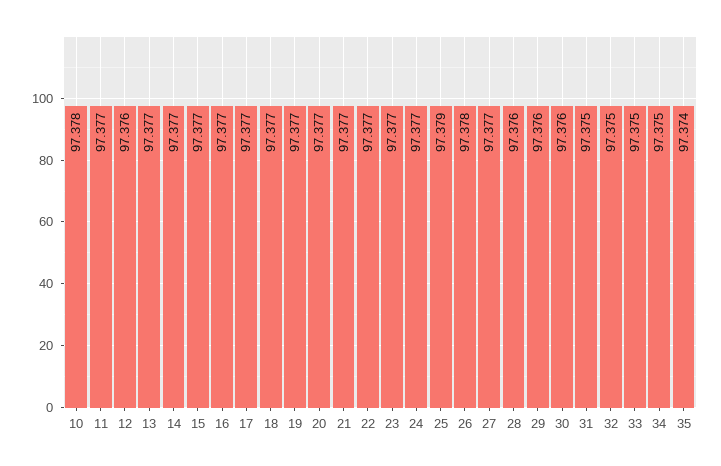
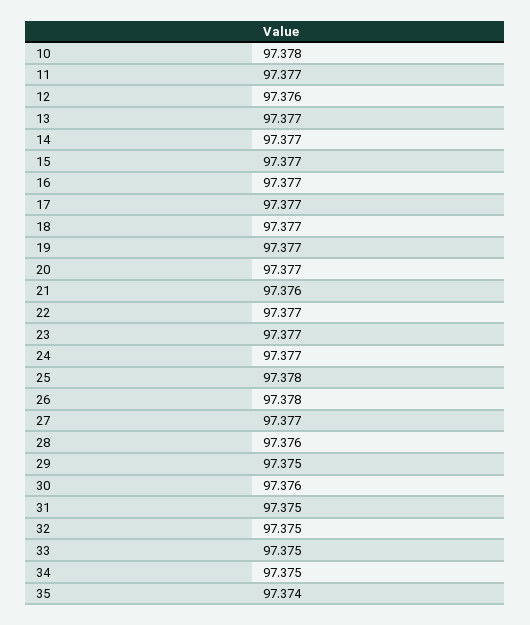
21: 97.377 -> 97.376
25: 97.379 -> 97.378
29: 97.376 -> 97.375

